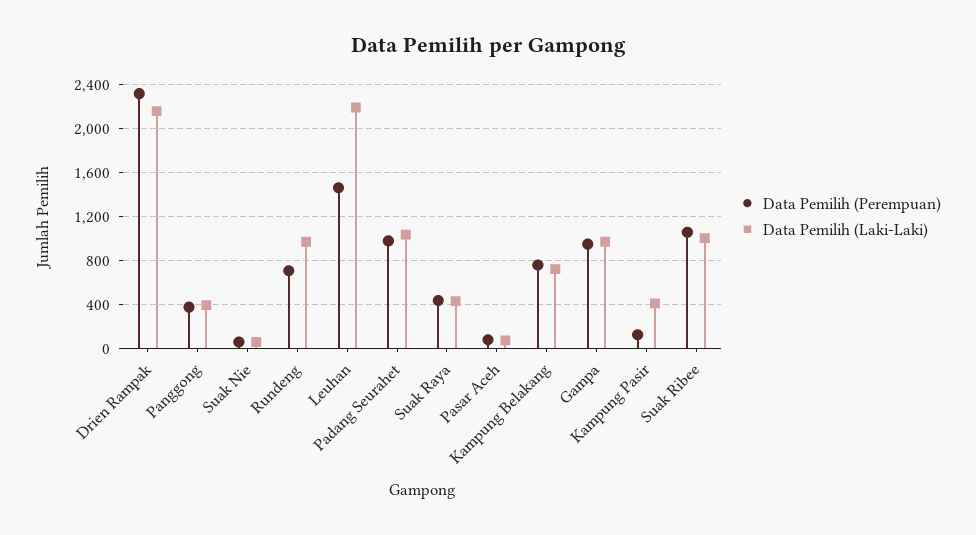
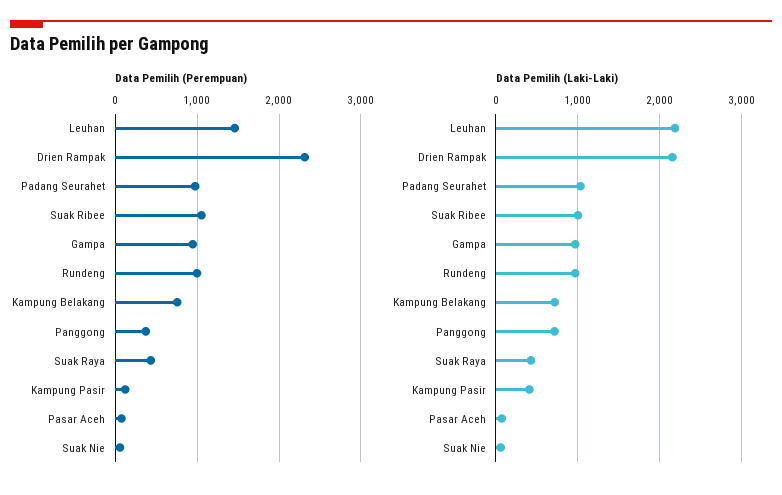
Data Pemilih (Laki-Laki), Panggong: 400 -> 700
Data Pemilih (Perempuan), Rundeng: 700 -> 1000

